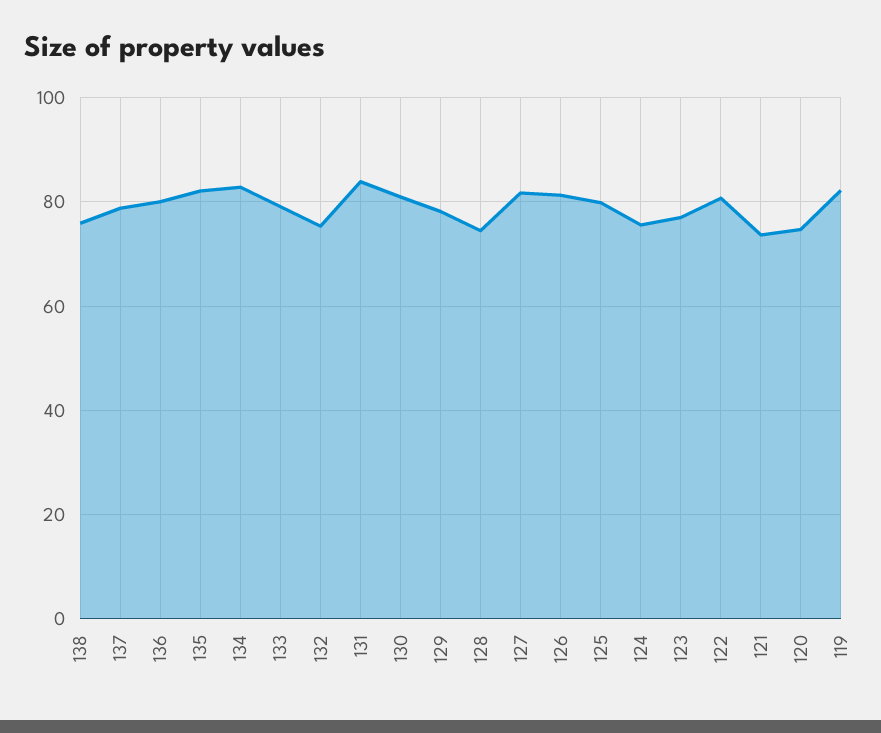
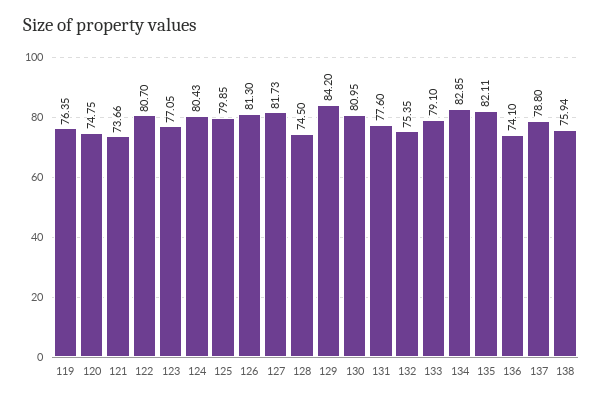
136: 80 -> 74.1
131: 84 -> 77.6
129: 78 -> 84.2
124: 76 -> 80.43
119: 82 -> 76.35

